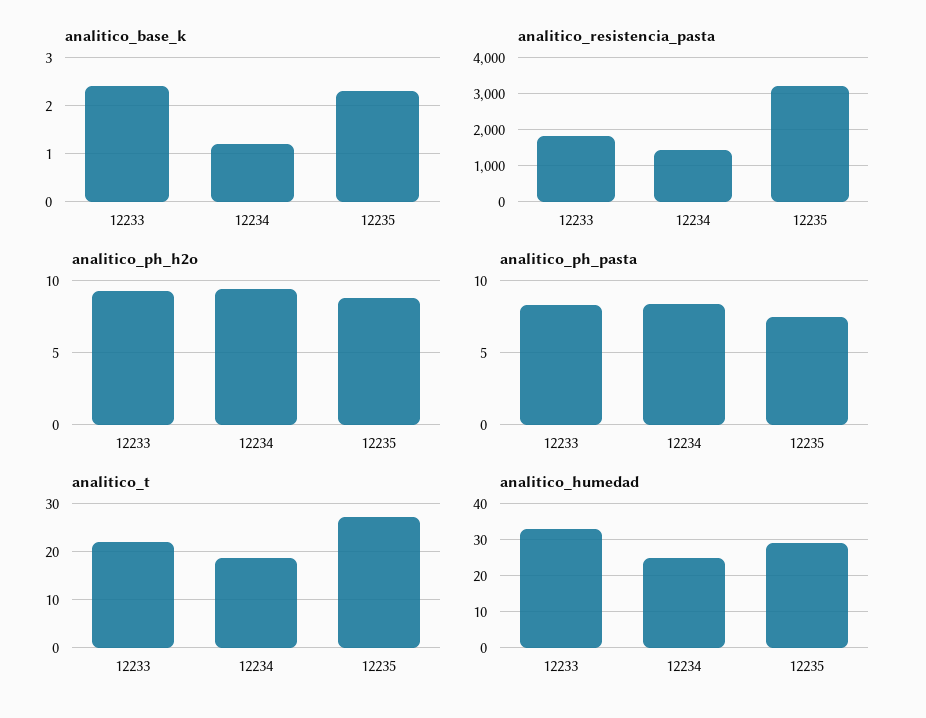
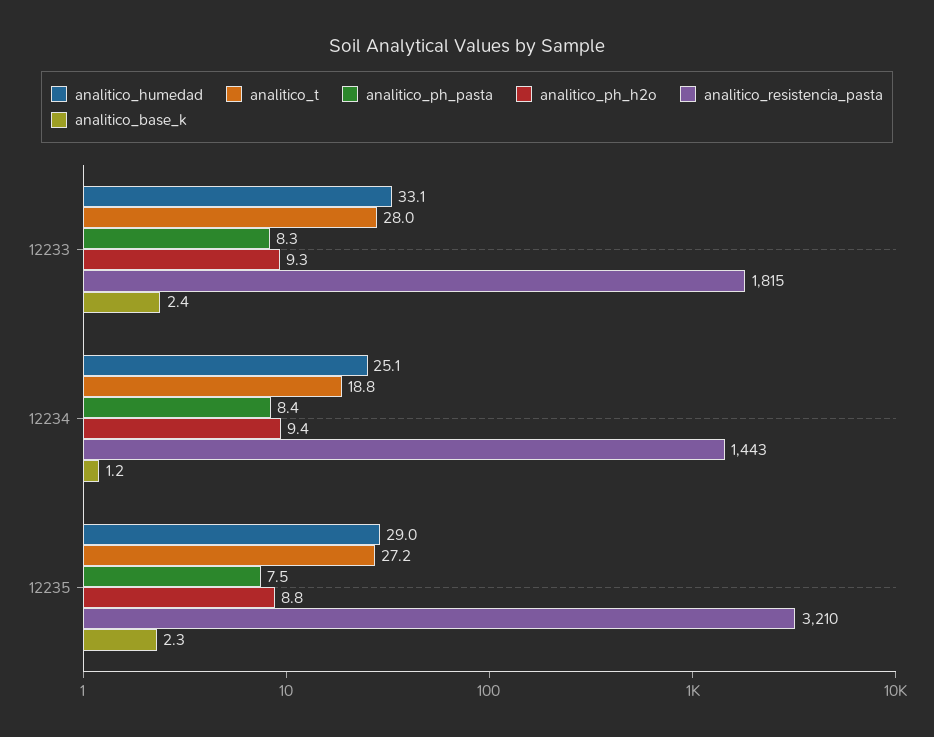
analitico_t, 12233: 22 -> 28

